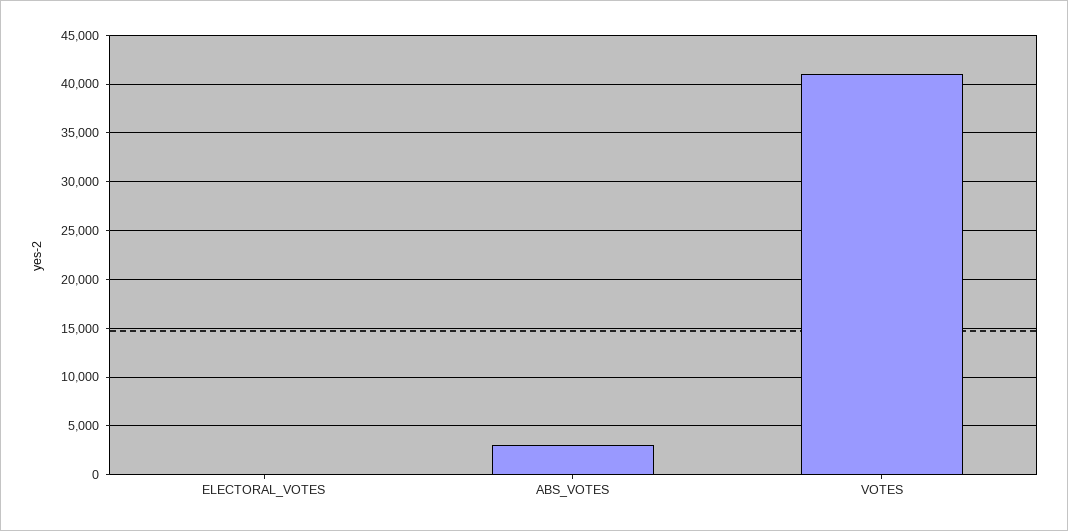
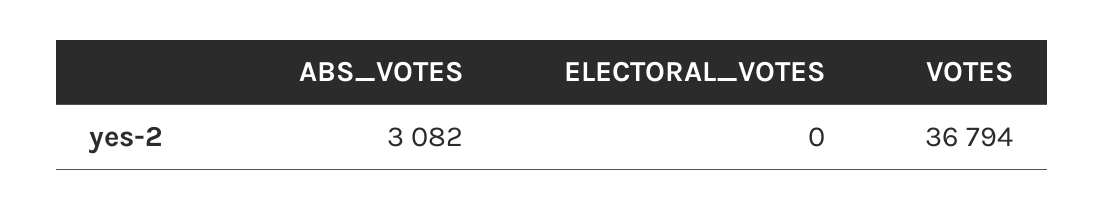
VOTES: 41000 -> 36794

